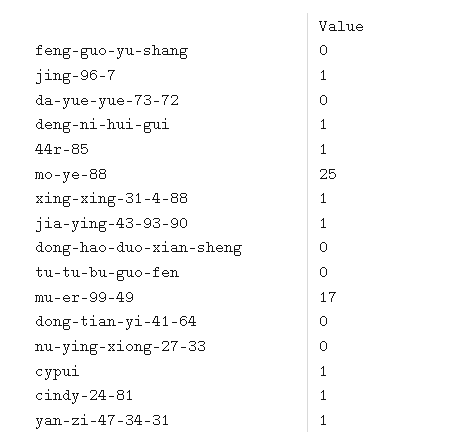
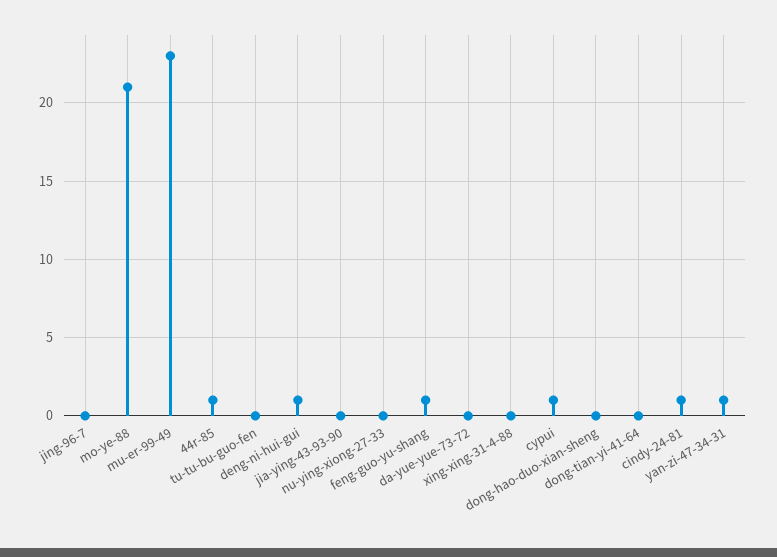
feng-guo-yu-shang: 0 -> 1
jing-96-7: 1 -> 0
mo-ye-88: 25 -> 21
xing-xing-31-4-88: 1 -> 0
jia-ying-43-93-90: 1 -> 0
mu-er-99-49: 17 -> 23

